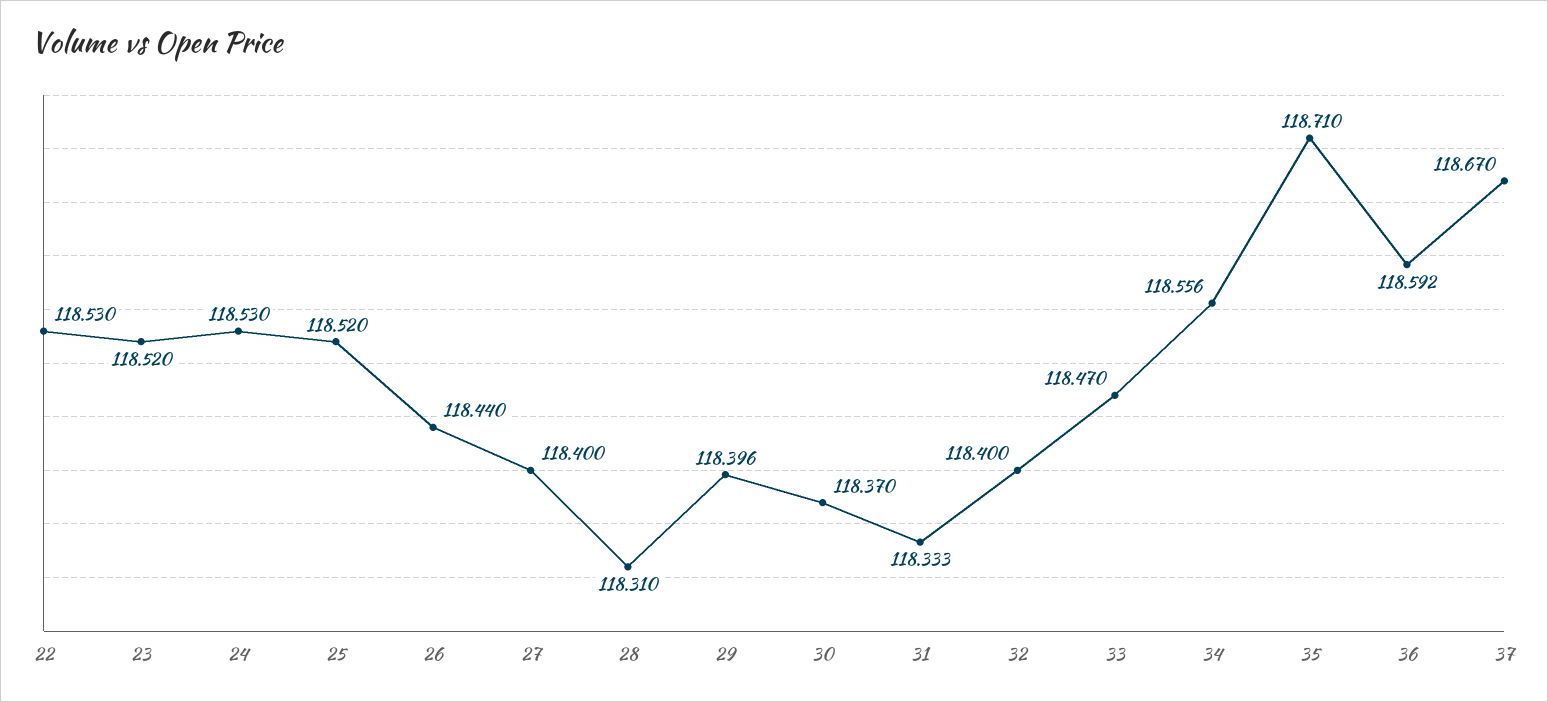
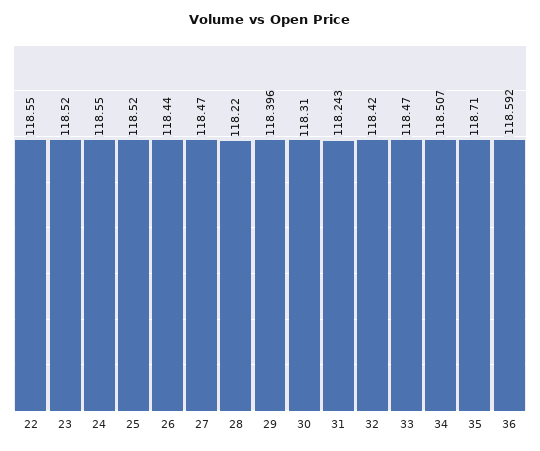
22: 118.53 -> 118.55
24: 118.53 -> 118.55
27: 118.4 -> 118.47
28: 118.31 -> 118.22
30: 118.37 -> 118.31
31: 118.333 -> 118.243
32: 118.4 -> 118.42
34: 118.556 -> 118.507
37: 118.67 -> none

